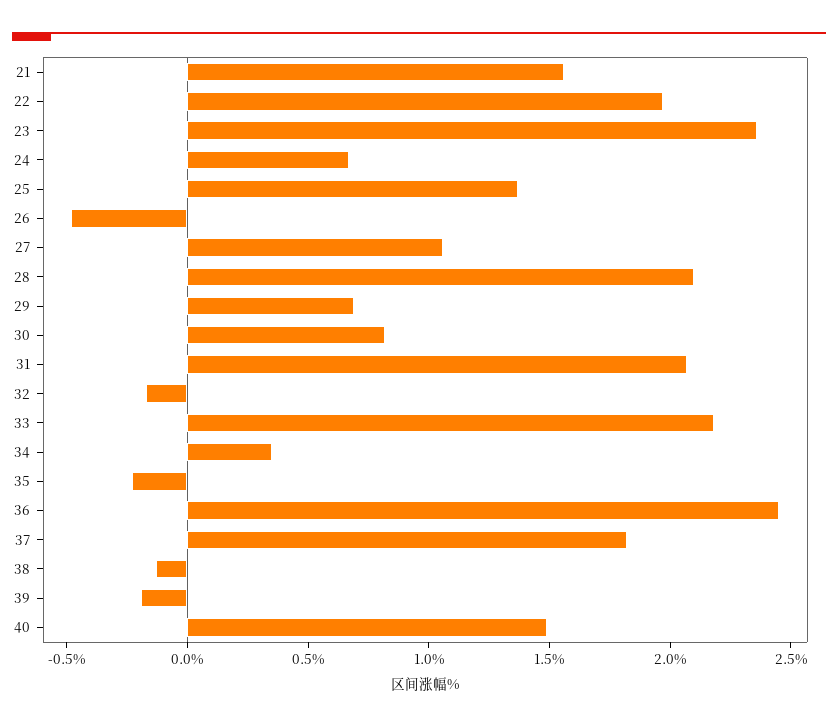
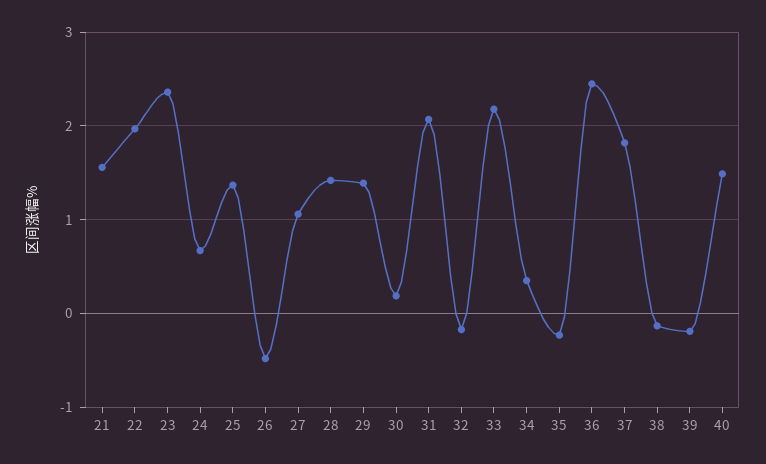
28: 2.1 -> 1.4
29: 0.7 -> 1.4
30: 0.8 -> 0.2

